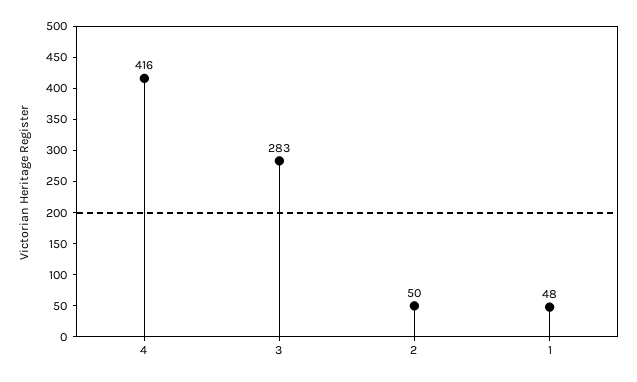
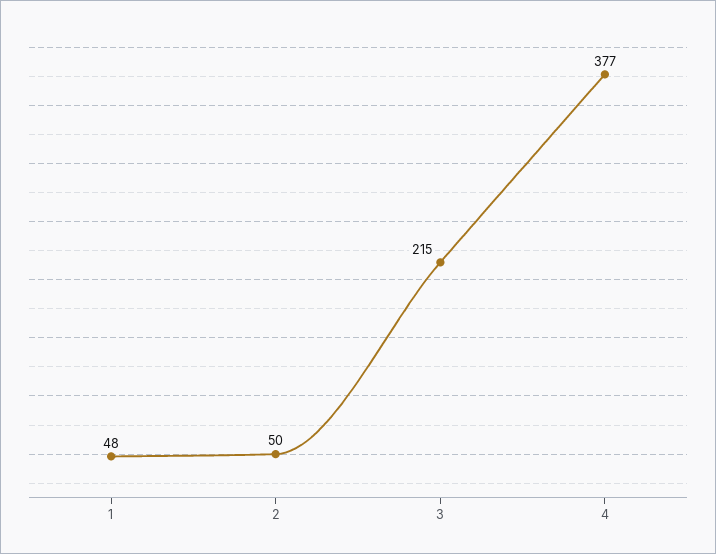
4: 416 -> 377
3: 283 -> 215

